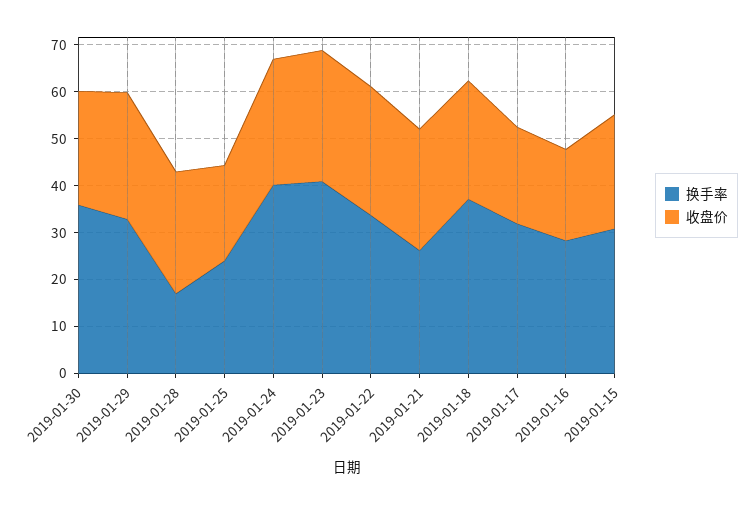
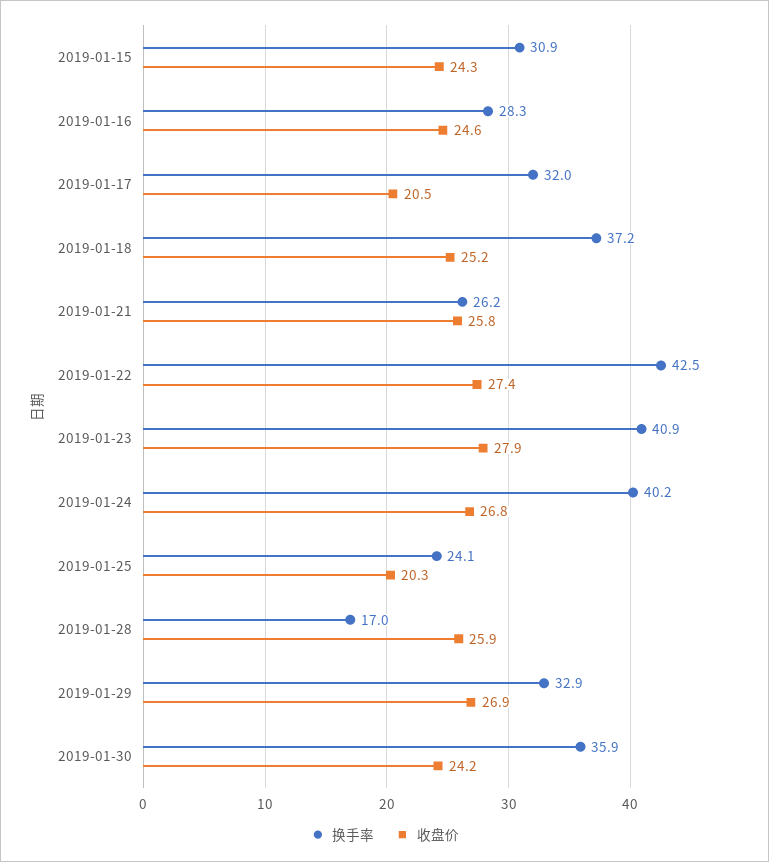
换手率, 2019-01-22: 34 -> 42.5
收盘价, 2019-01-16: 20 -> 24.6

